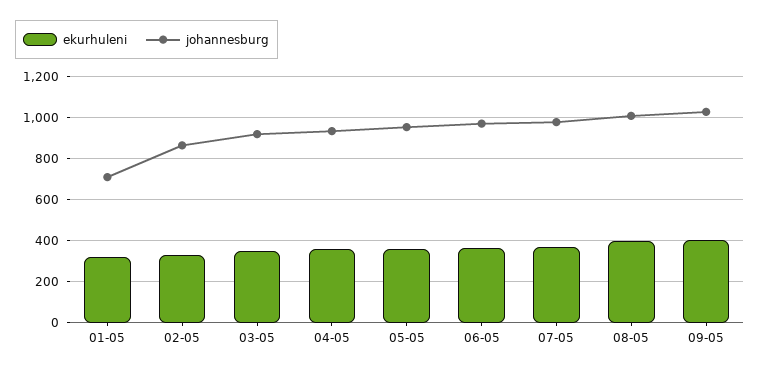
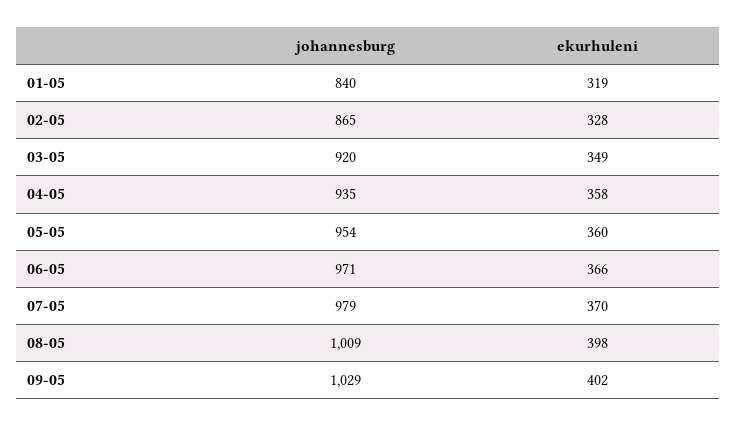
johannesburg, 01-05: 700 -> 840

